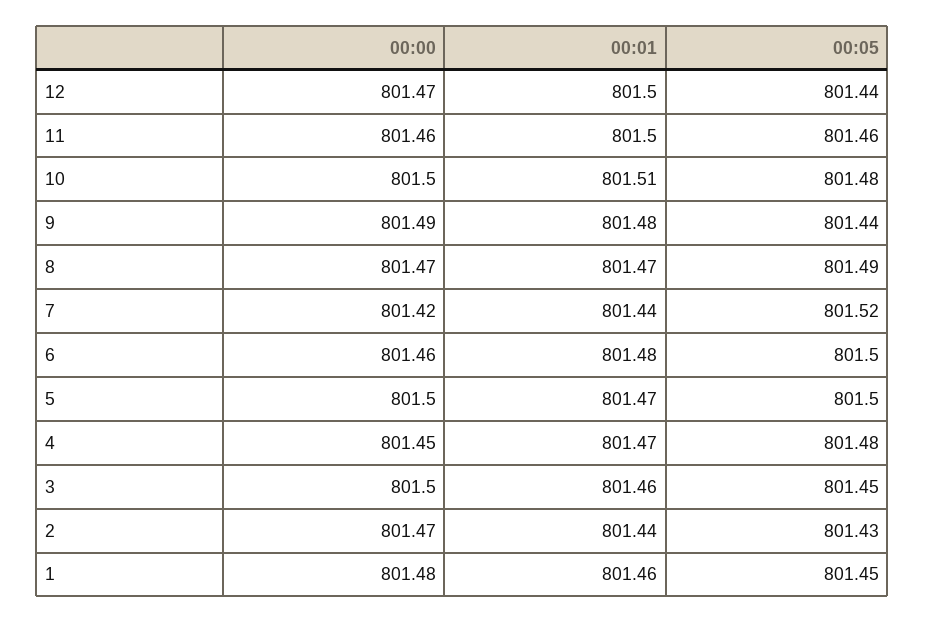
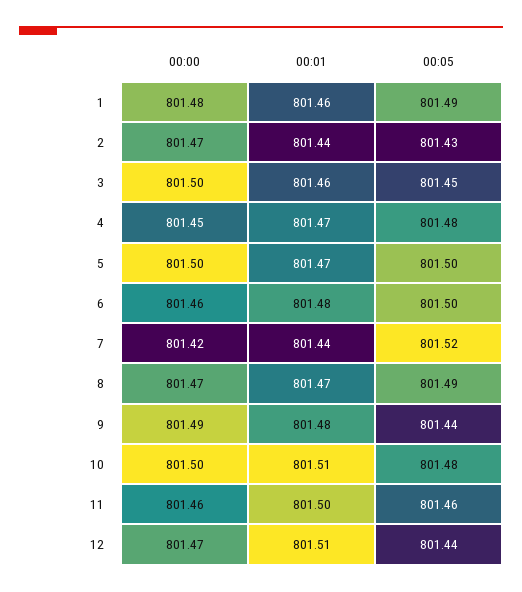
00:01, 12: 801.5 -> 801.51
00:05, 1: 801.45 -> 801.49

